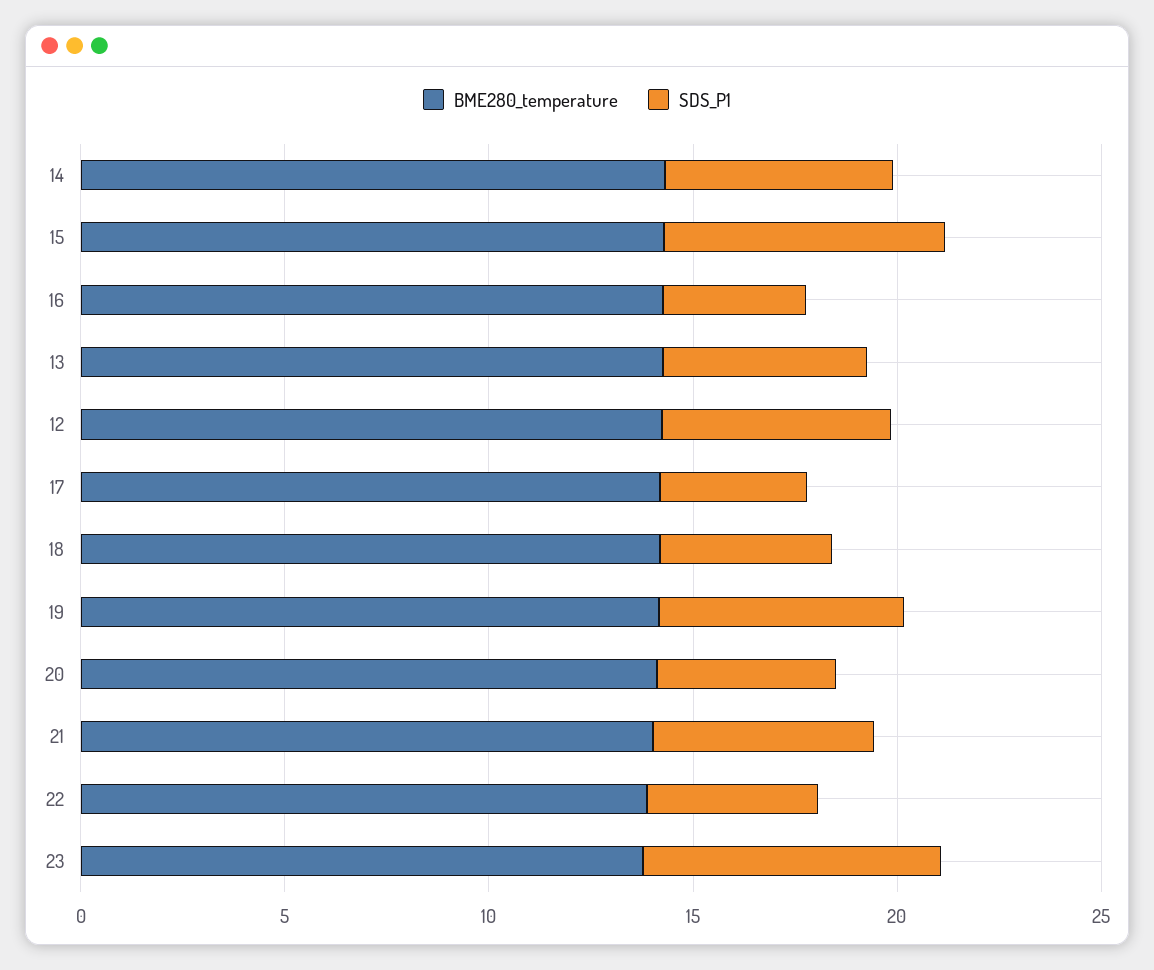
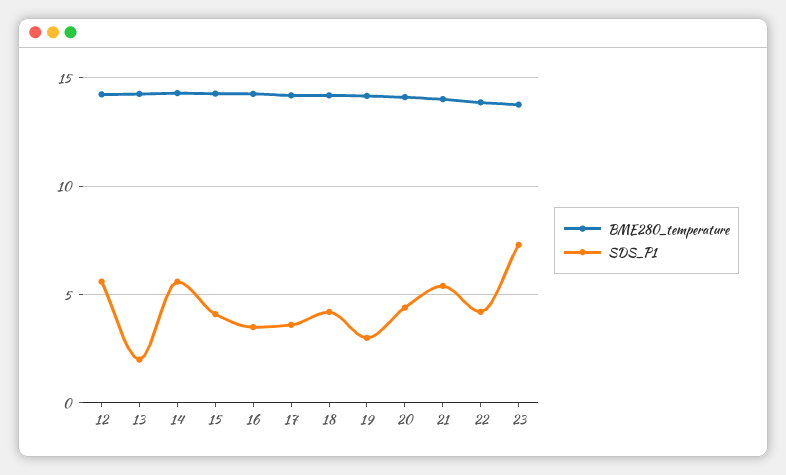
SDS_P1, 15: 7 -> 4
SDS_P1, 13: 5 -> 2
SDS_P1, 19: 6 -> 3

